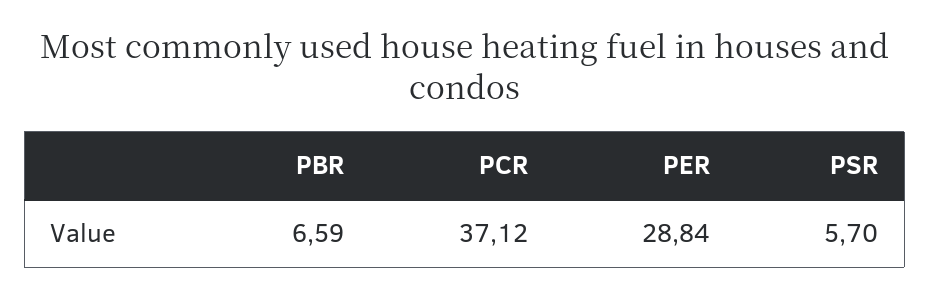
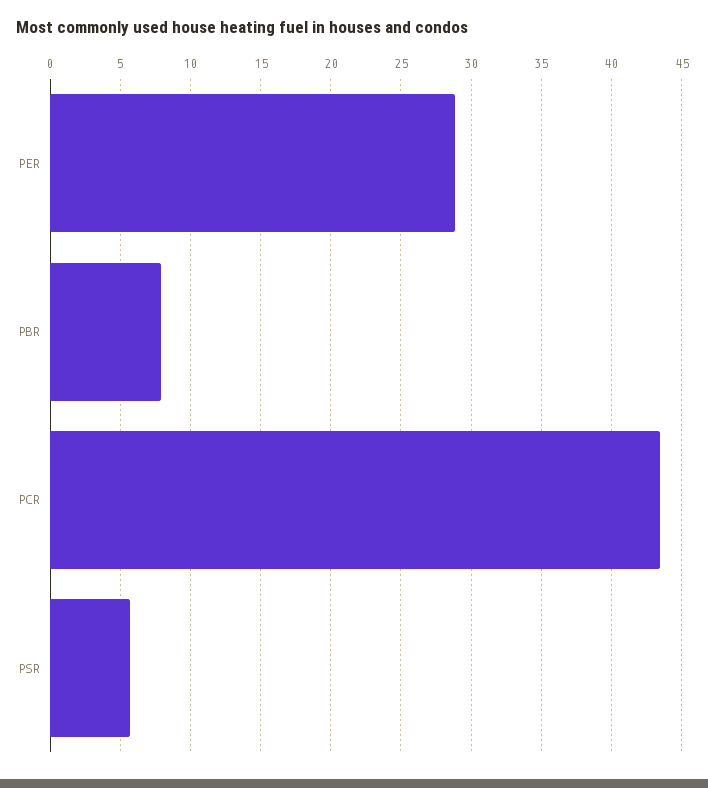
PBR: 6.59 -> 8
PCR: 37.12 -> 43.5

